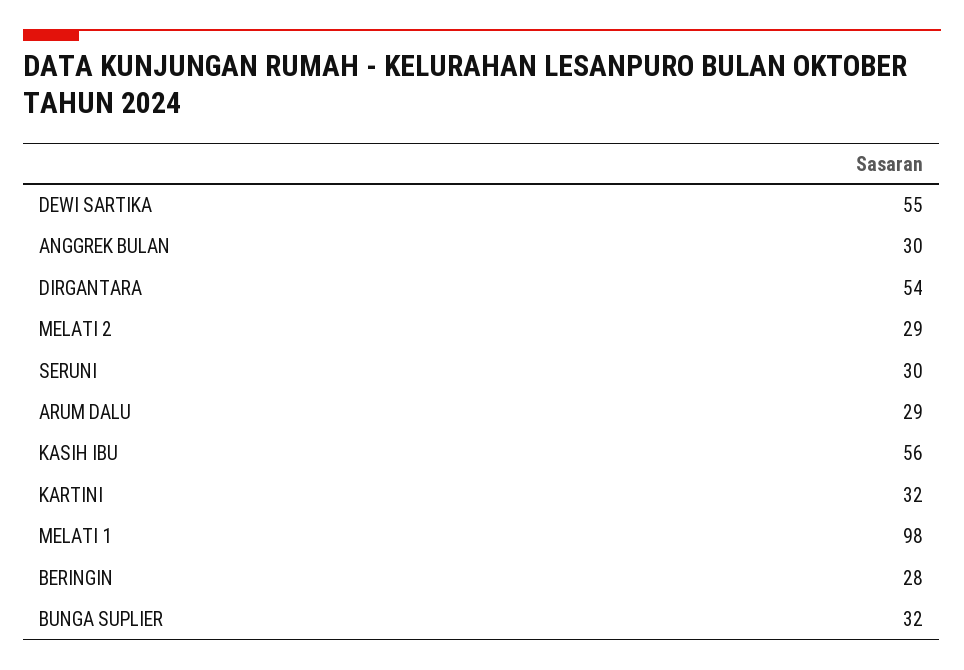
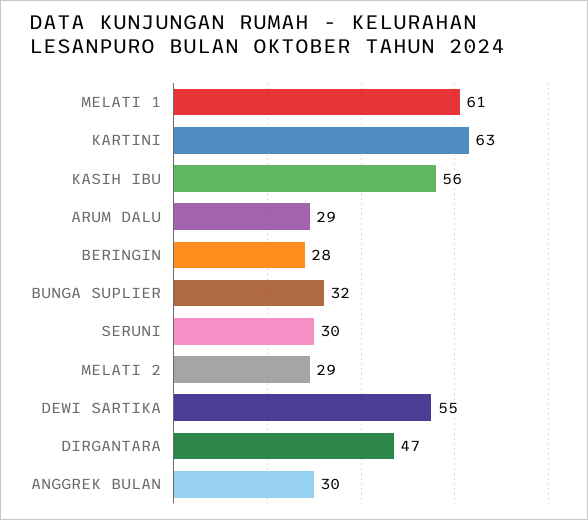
DIRGANTARA: 54 -> 47
KARTINI: 32 -> 63
MELATI 1: 98 -> 61

